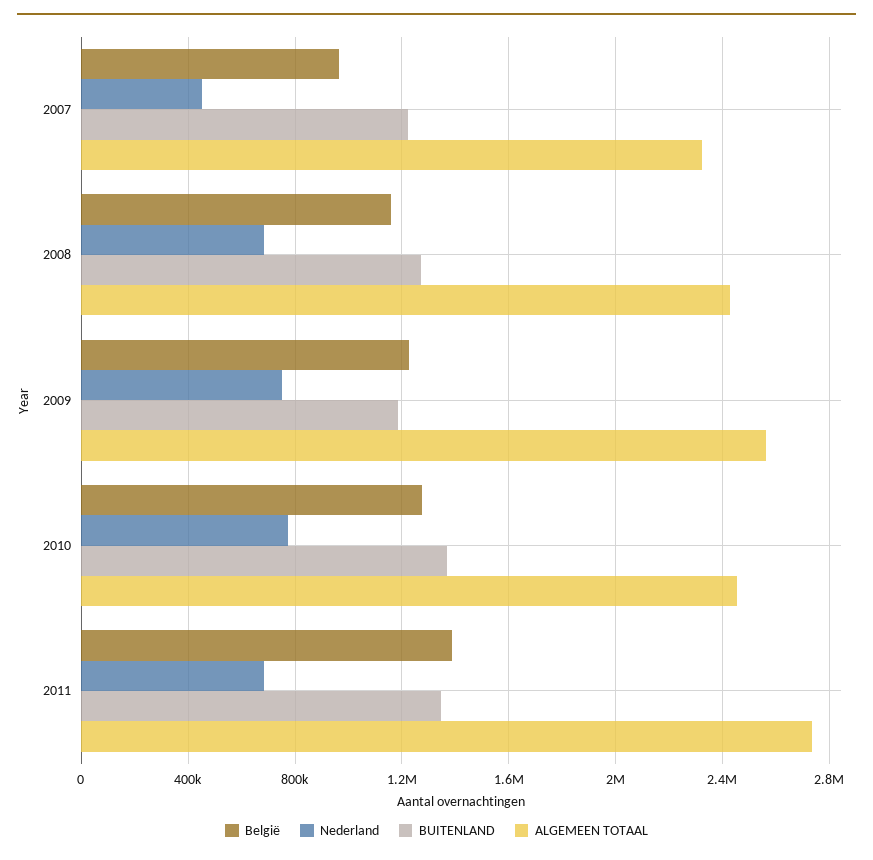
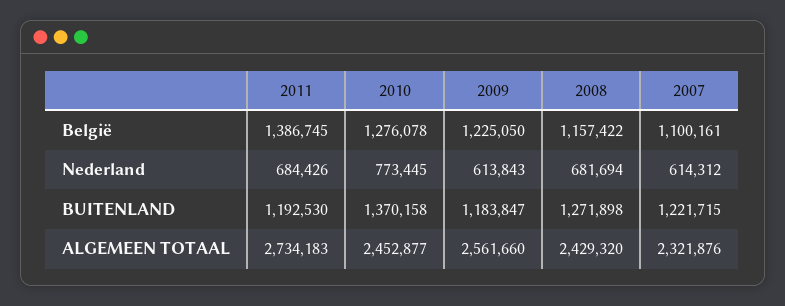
België, 2007: 950000 -> 1100161
Nederland, 2007: 450000 -> 614312
Nederland, 2009: 750000 -> 613843
BUITENLAND, 2011: 1350000 -> 1192530

